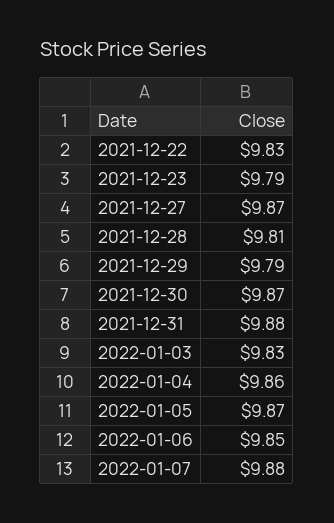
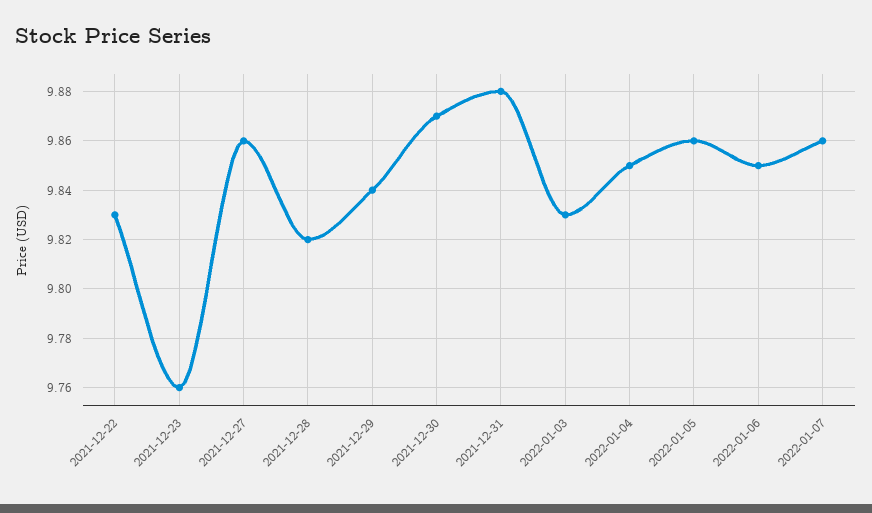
2021-12-23: 9.79 -> 9.76
2021-12-27: 9.87 -> 9.86
2021-12-28: 9.81 -> 9.82
2021-12-29: 9.79 -> 9.84
2022-01-04: 9.86 -> 9.85
2022-01-05: 9.87 -> 9.86
2022-01-07: 9.88 -> 9.86

